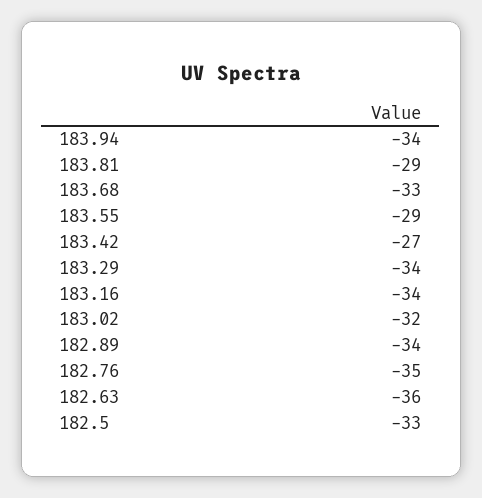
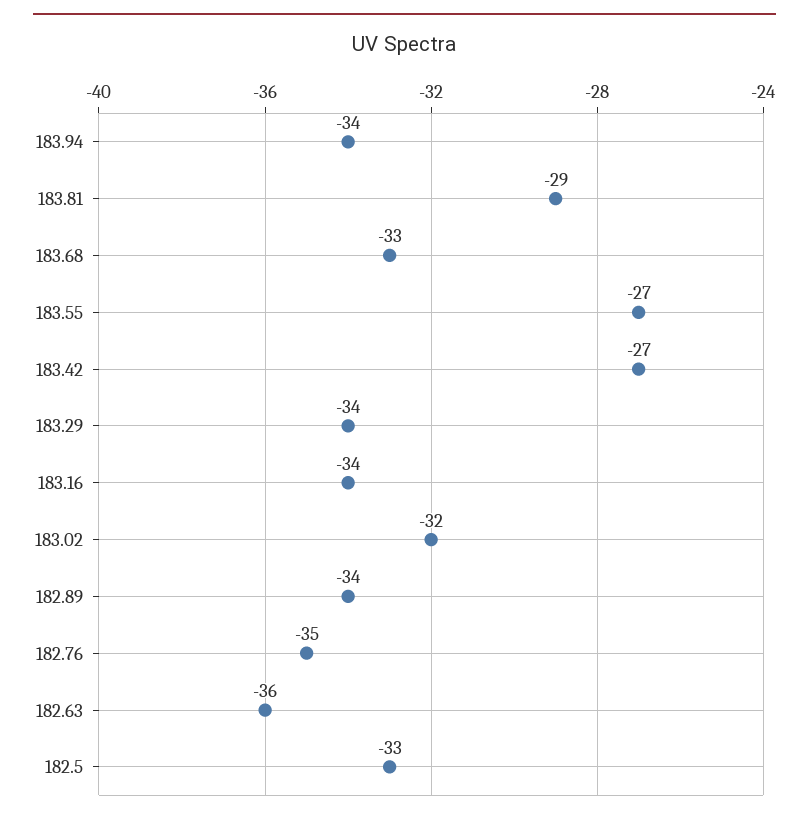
183.55: -29 -> -27

